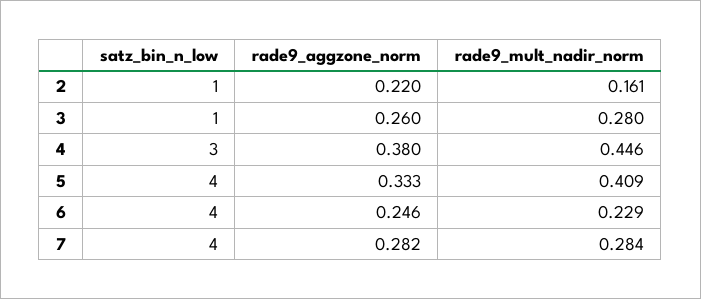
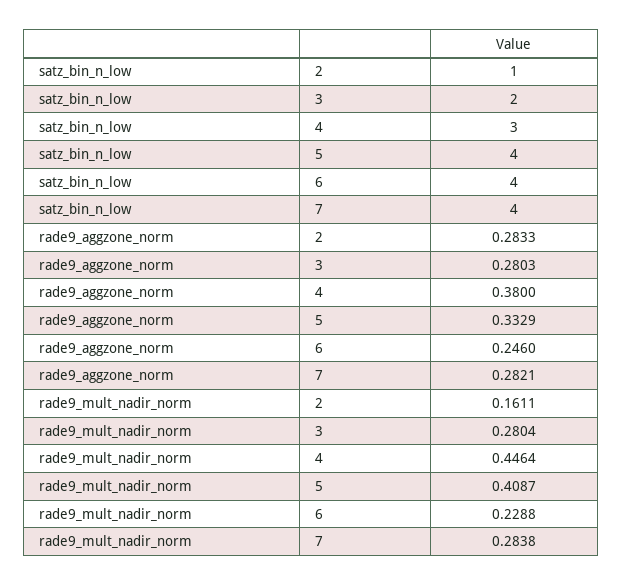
rade9_aggzone_norm, 2: 0.22 -> 0.2833
satz_bin_n_low, 3: 1 -> 2
rade9_aggzone_norm, 3: 0.26 -> 0.2803

